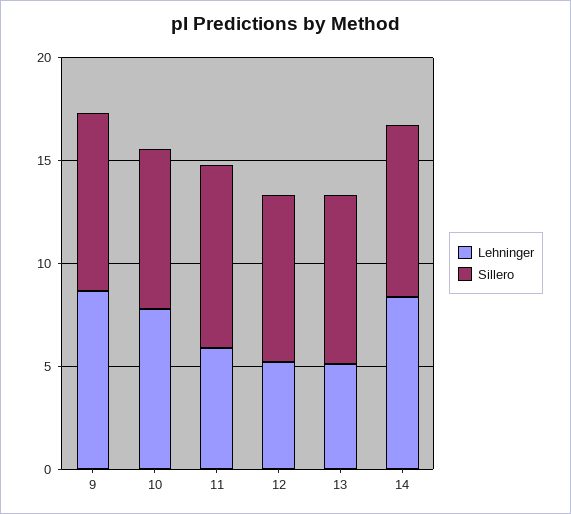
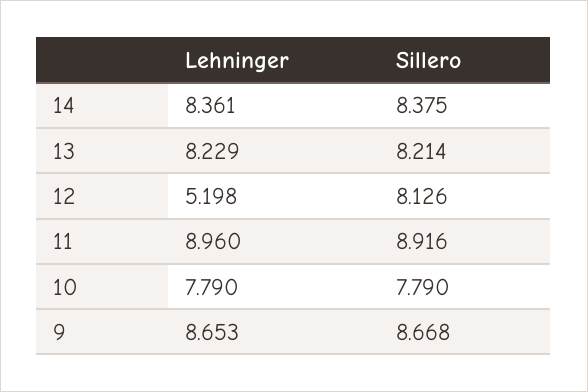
Lehninger, 11: 6 -> 8.96
Lehninger, 13: 5 -> 8.229

